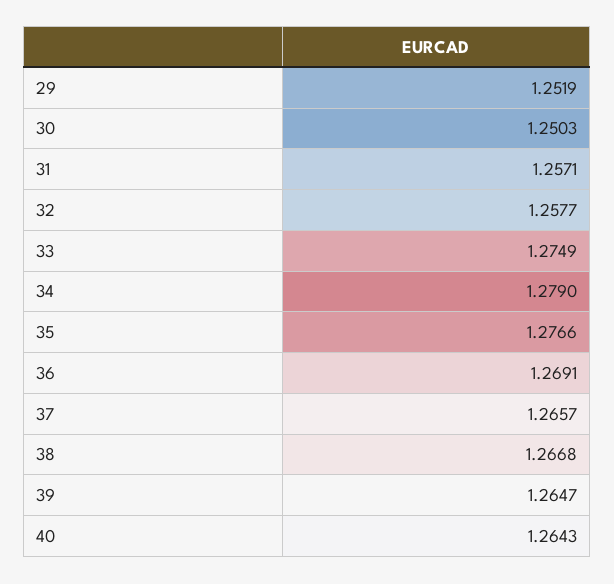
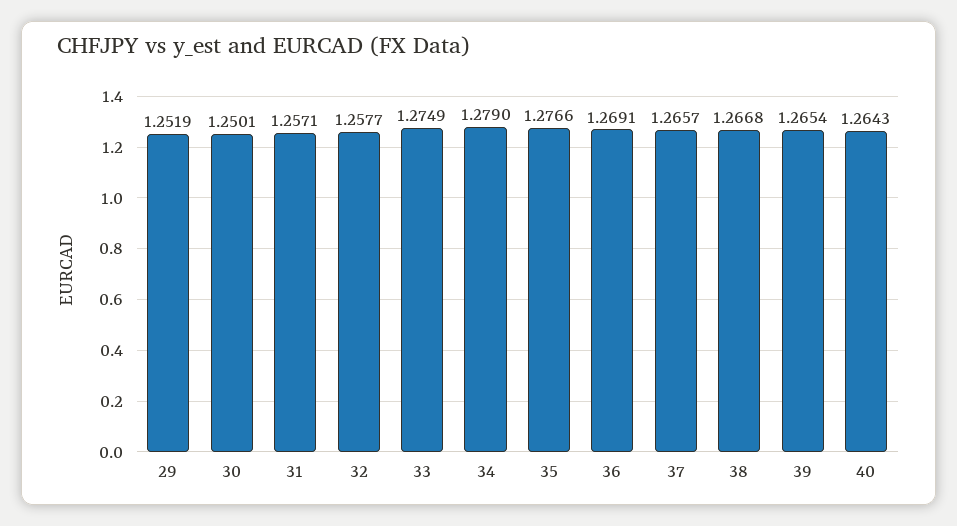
30: 1.2503 -> 1.2501
39: 1.2647 -> 1.2654

